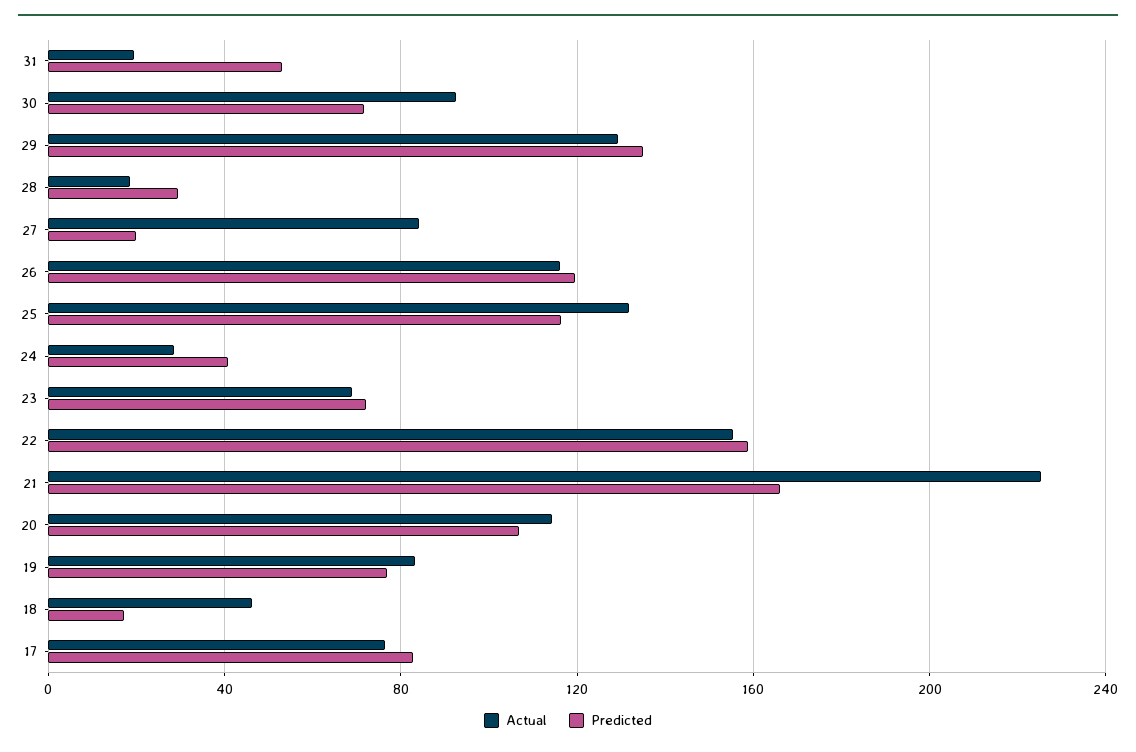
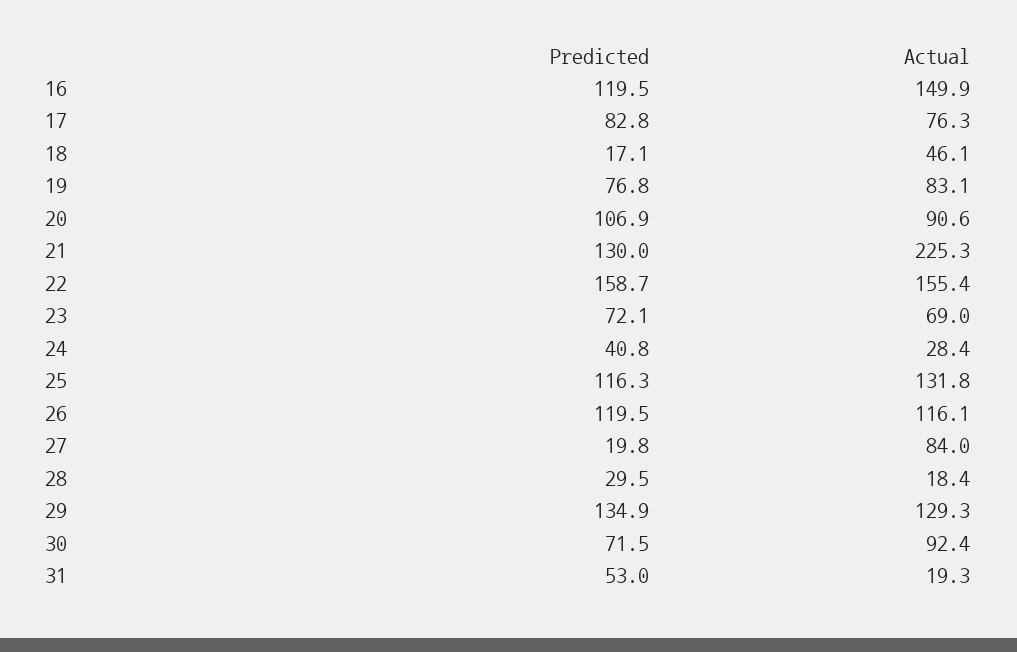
Predicted, 21: 165 -> 130
Actual, 20: 115 -> 90.6
Predicted, 16: none -> 119.5
Actual, 16: none -> 149.9

